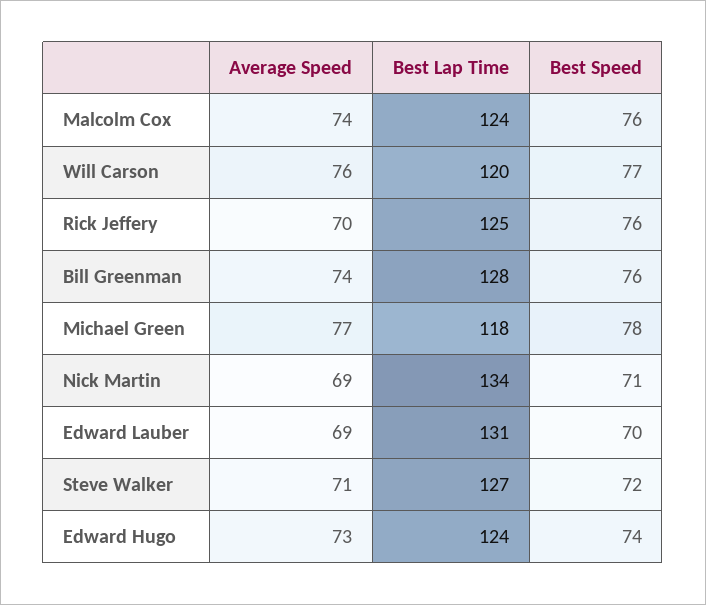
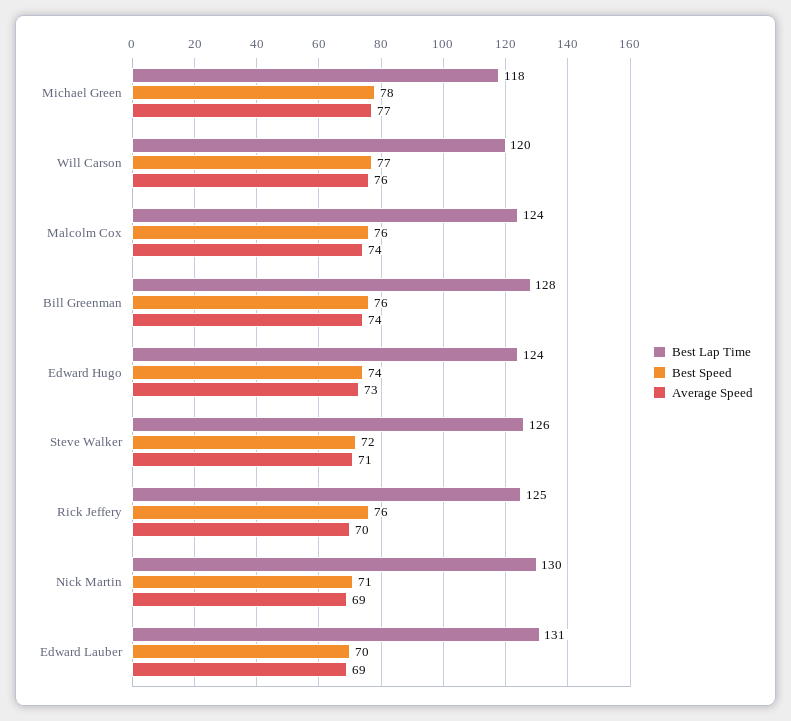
Best Lap Time, Nick Martin: 134 -> 130
Best Lap Time, Steve Walker: 127 -> 126

